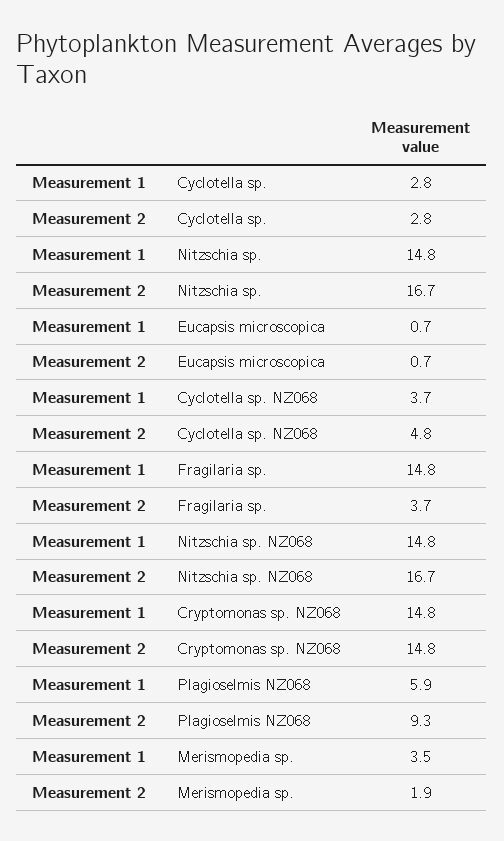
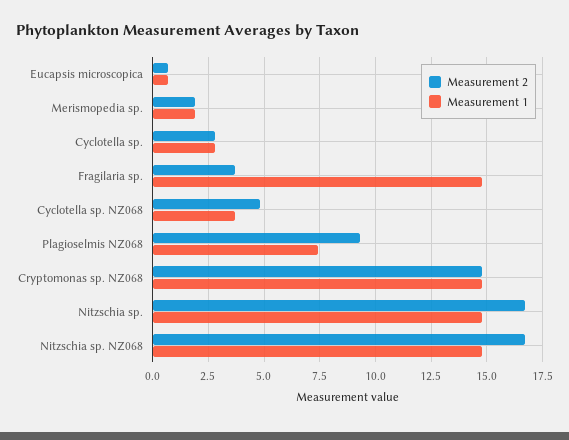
Measurement 1, Plagioselmis NZ068: 5.9 -> 7.5
Measurement 1, Merismopedia sp.: 3.5 -> 2

